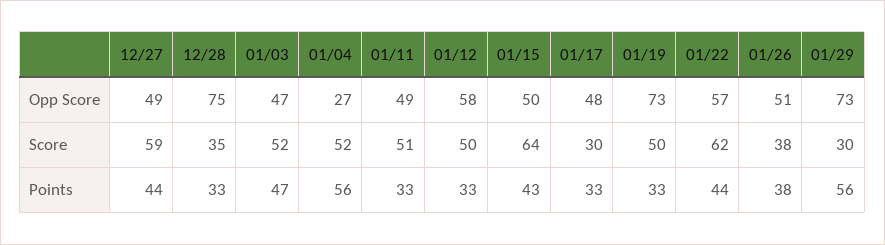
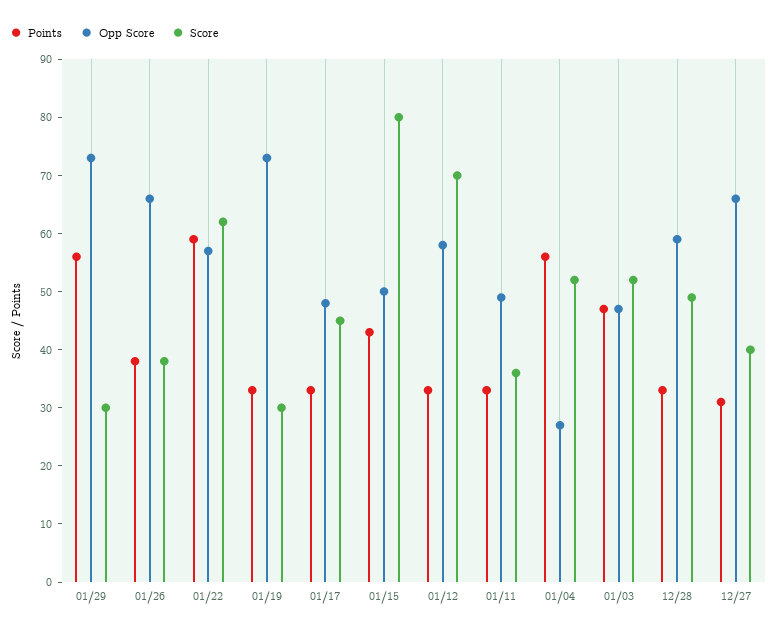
Opp Score, 12/27: 49 -> 65
Opp Score, 12/28: 75 -> 60
Opp Score, 01/26: 51 -> 65
Score, 12/27: 59 -> 40
Score, 12/28: 35 -> 50
Score, 01/11: 51 -> 35
Score, 01/12: 50 -> 70
Score, 01/15: 64 -> 80
Score, 01/17: 30 -> 45
Score, 01/19: 50 -> 30
Points, 12/27: 44 -> 30
Points, 01/22: 44 -> 60

